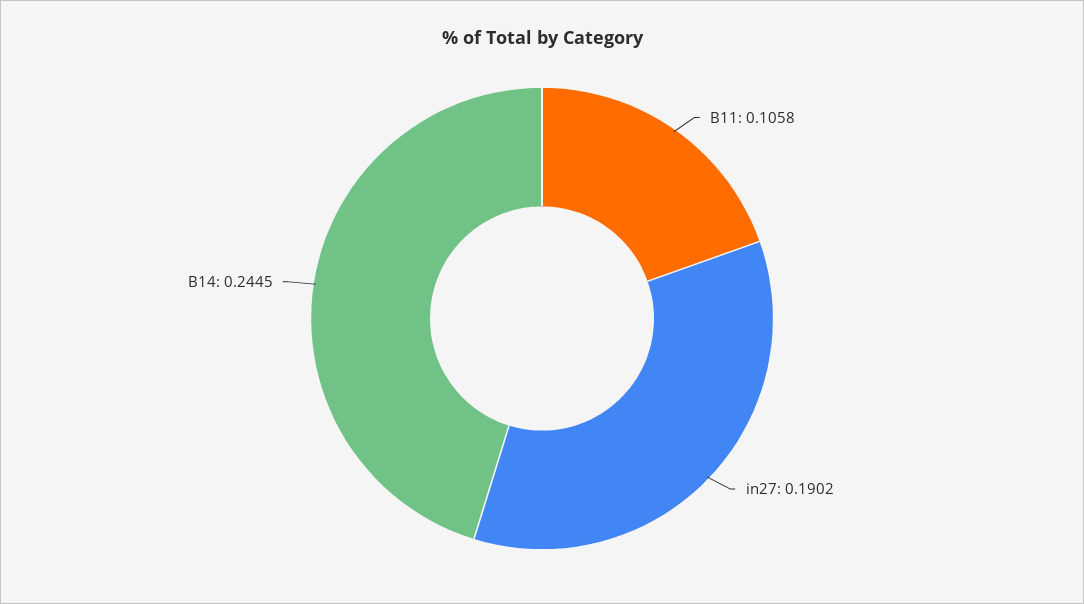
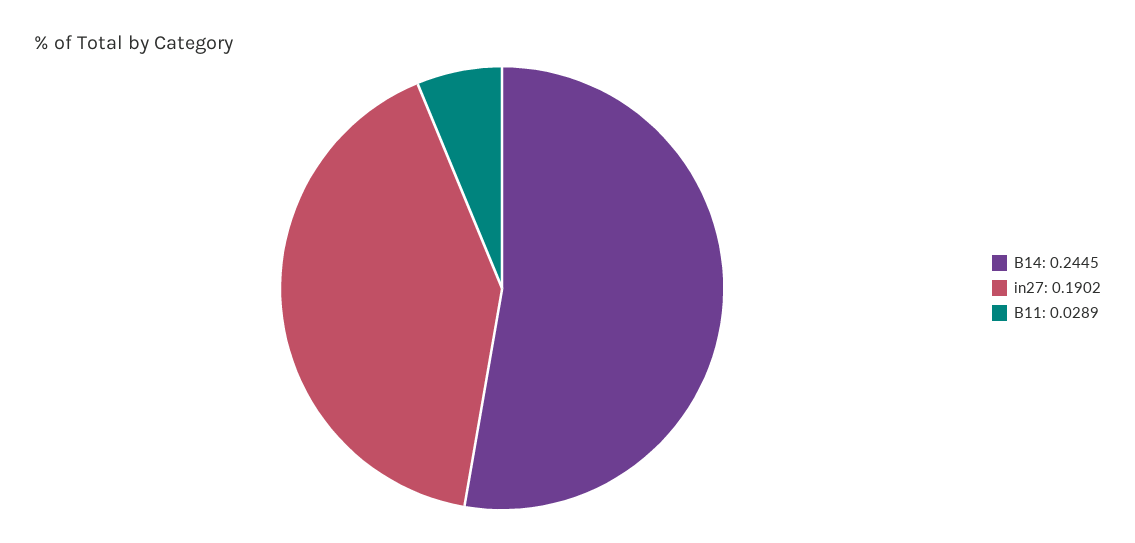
B11: 0.1058 -> 0.0289

